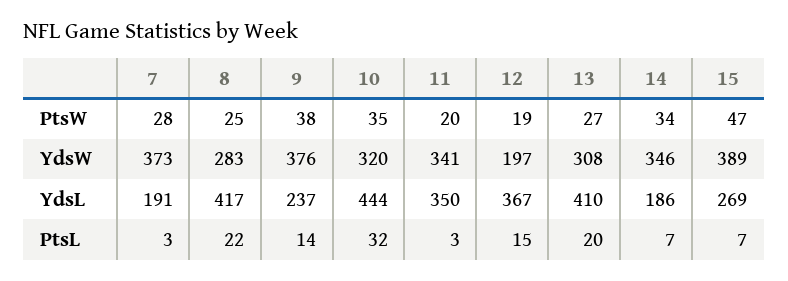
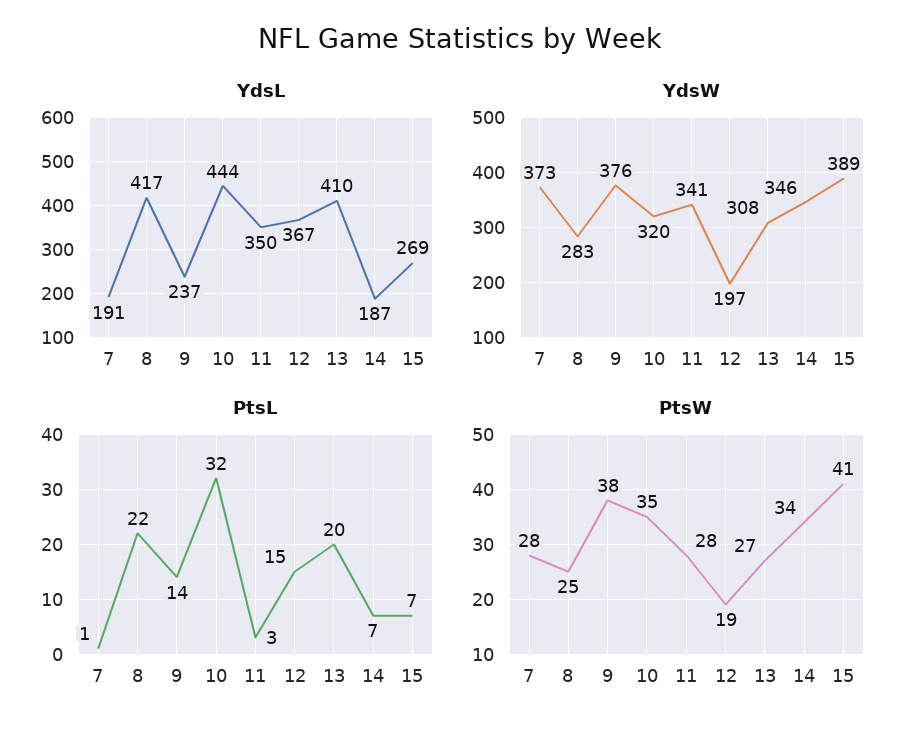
PtsW, 11: 20 -> 28
PtsW, 15: 47 -> 41
YdsL, 14: 186 -> 187
PtsL, 7: 3 -> 1

